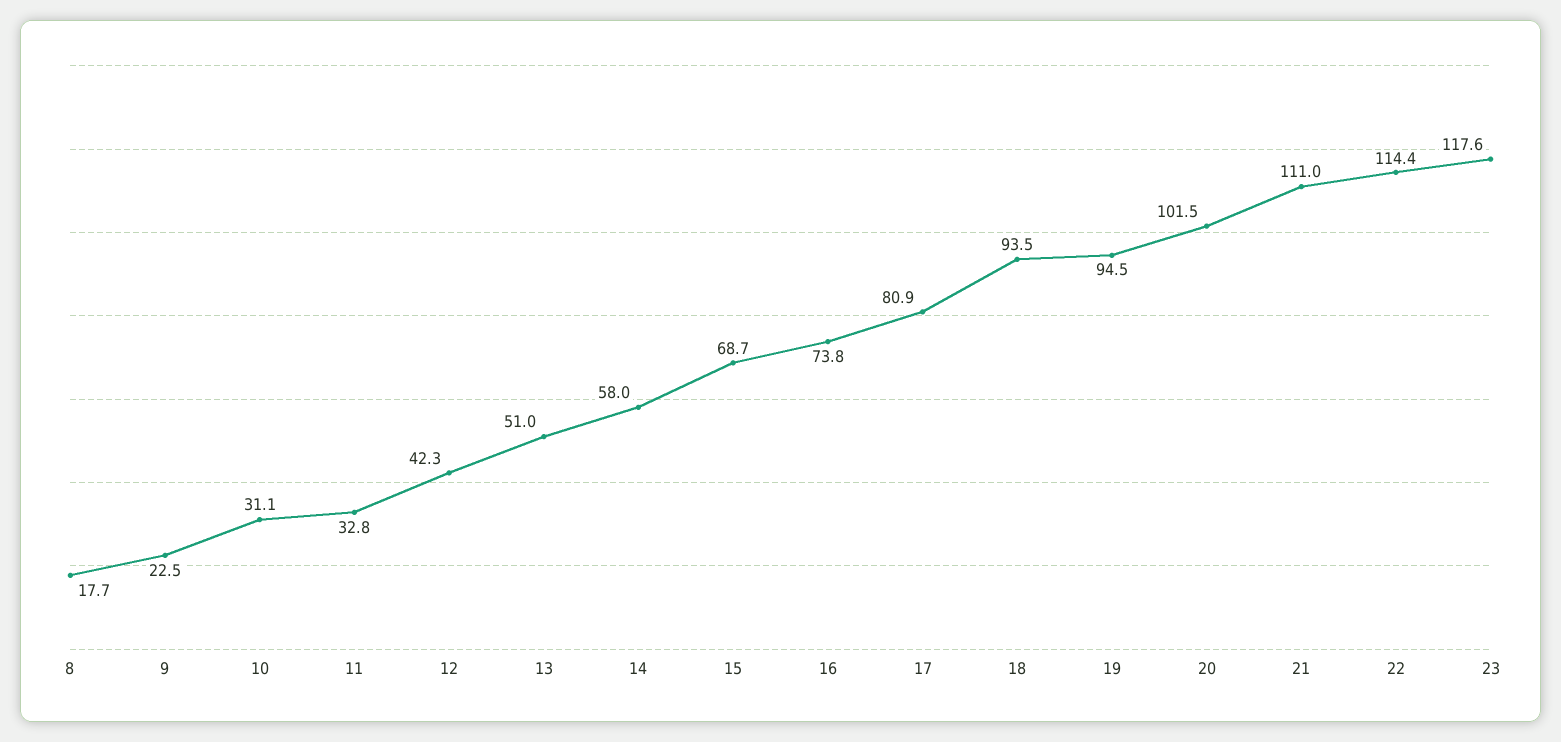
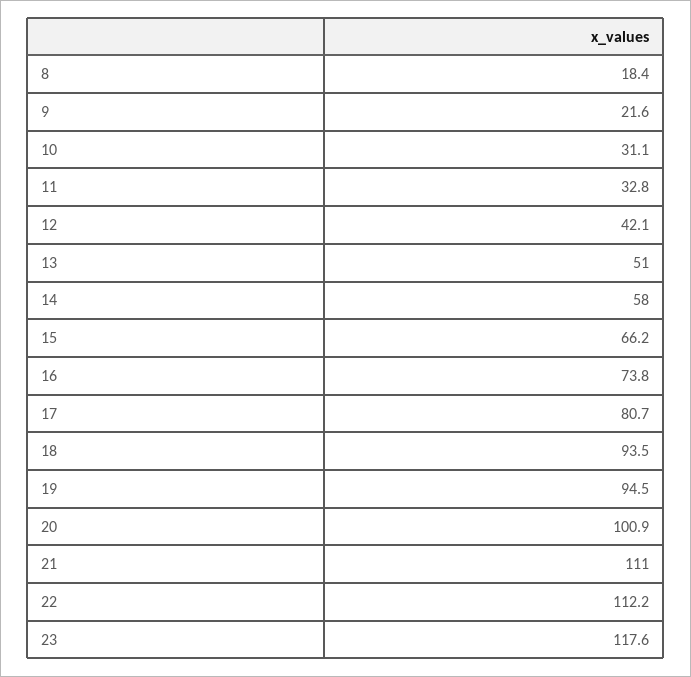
8: 17.7 -> 18.4
9: 22.5 -> 21.6
12: 42.3 -> 42.1
15: 68.7 -> 66.2
17: 80.9 -> 80.7
20: 101.5 -> 100.9
22: 114.4 -> 112.2

